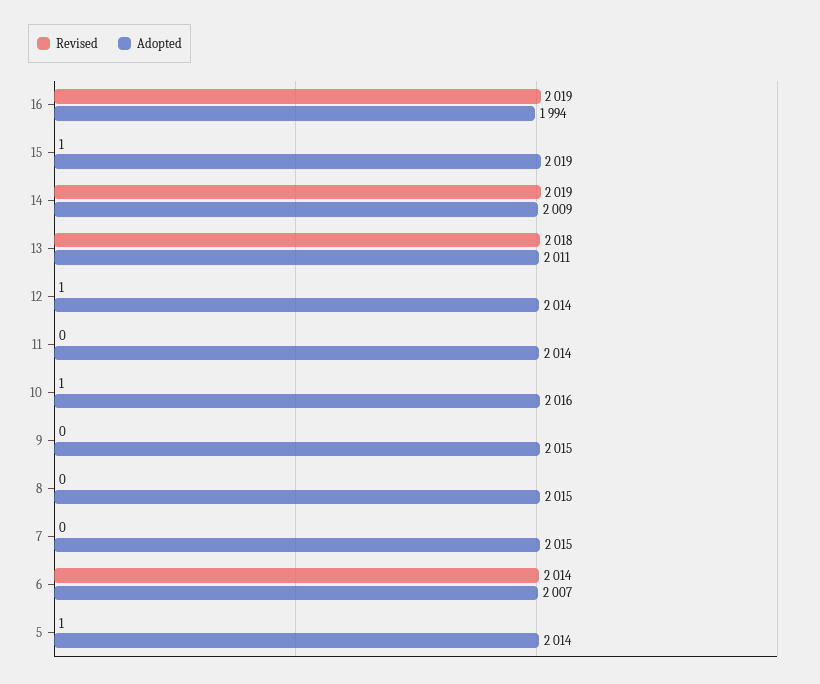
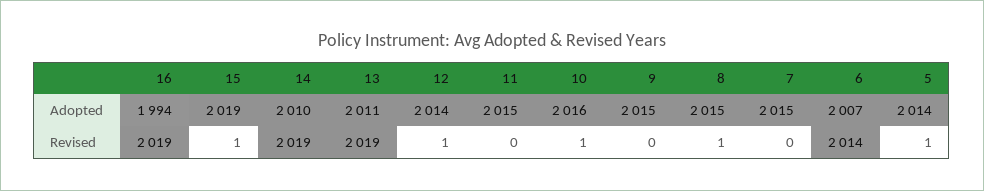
Adopted, 14: 2009 -> 2010
Revised, 13: 2018 -> 2019
Adopted, 11: 2014 -> 2015
Revised, 8: 0 -> 1

